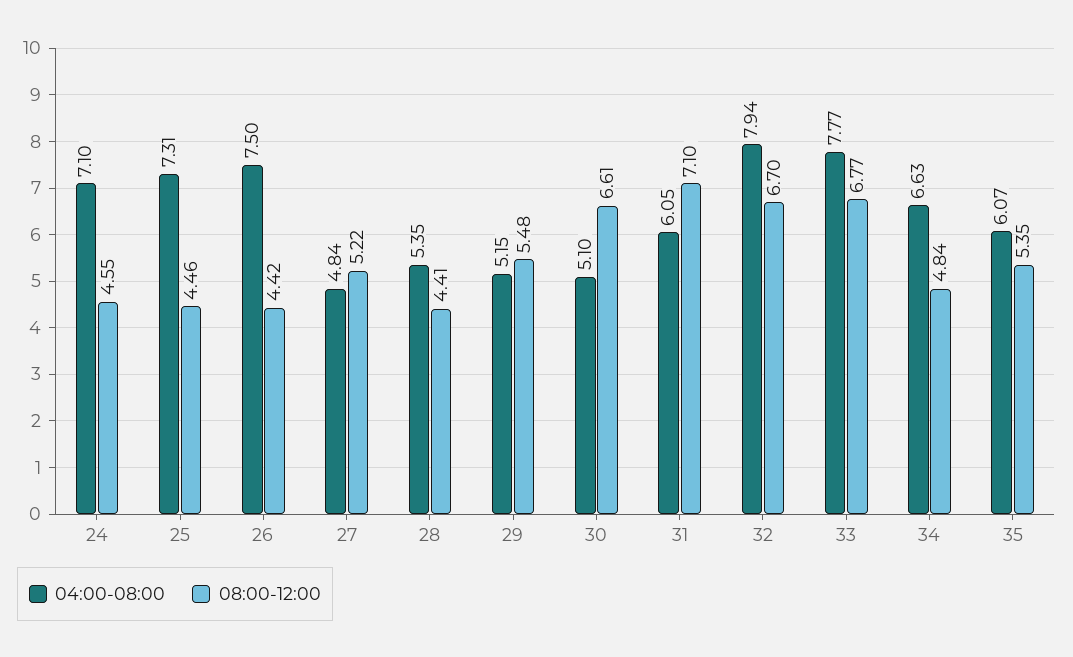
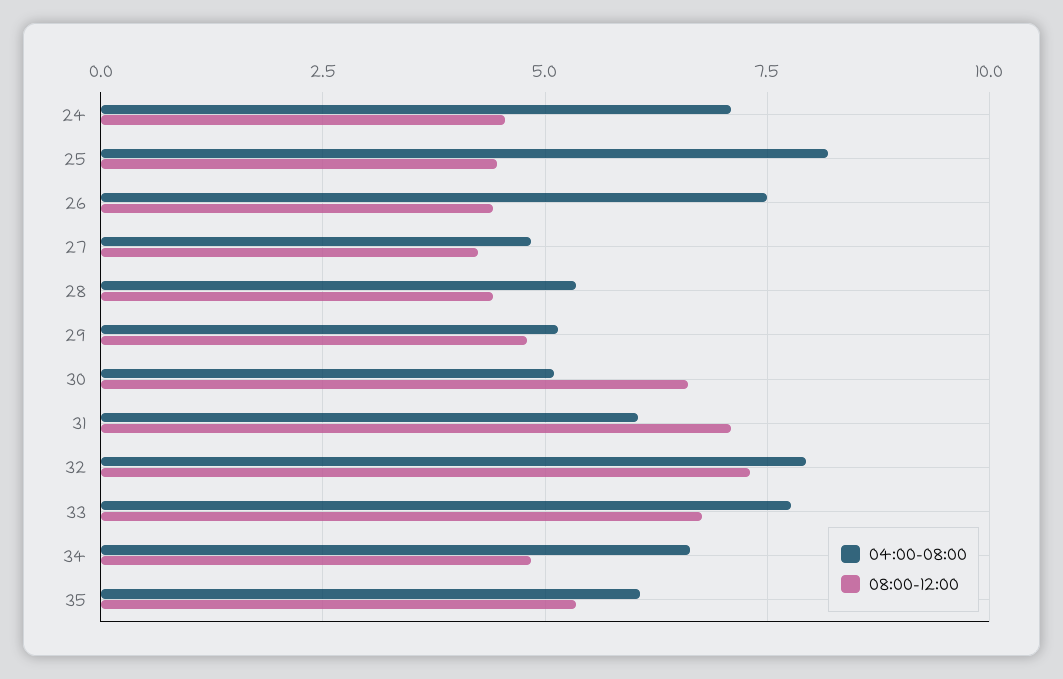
04:00-08:00, 25: 7.31 -> 8.25
08:00-12:00, 27: 5.22 -> 4.25
08:00-12:00, 29: 5.48 -> 4.75
08:00-12:00, 32: 6.7 -> 7.25

